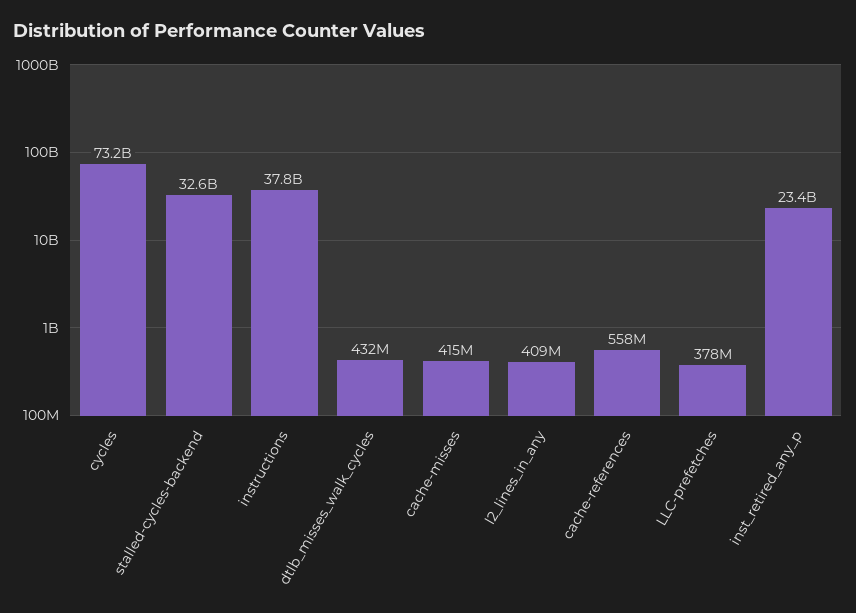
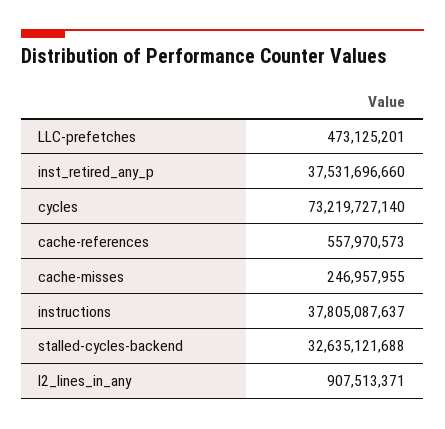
dtlb_misses_walk_cycles: 432000000 -> none
cache-misses: 415000000 -> 246957955
l2_lines_in_any: 409000000 -> 907513371
LLC-prefetches: 378000000 -> 473125201
inst_retired_any_p: 23400000000 -> 37531696660

